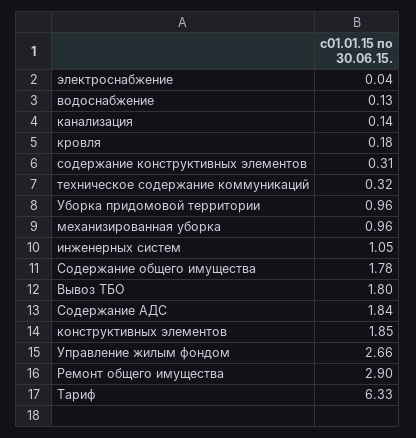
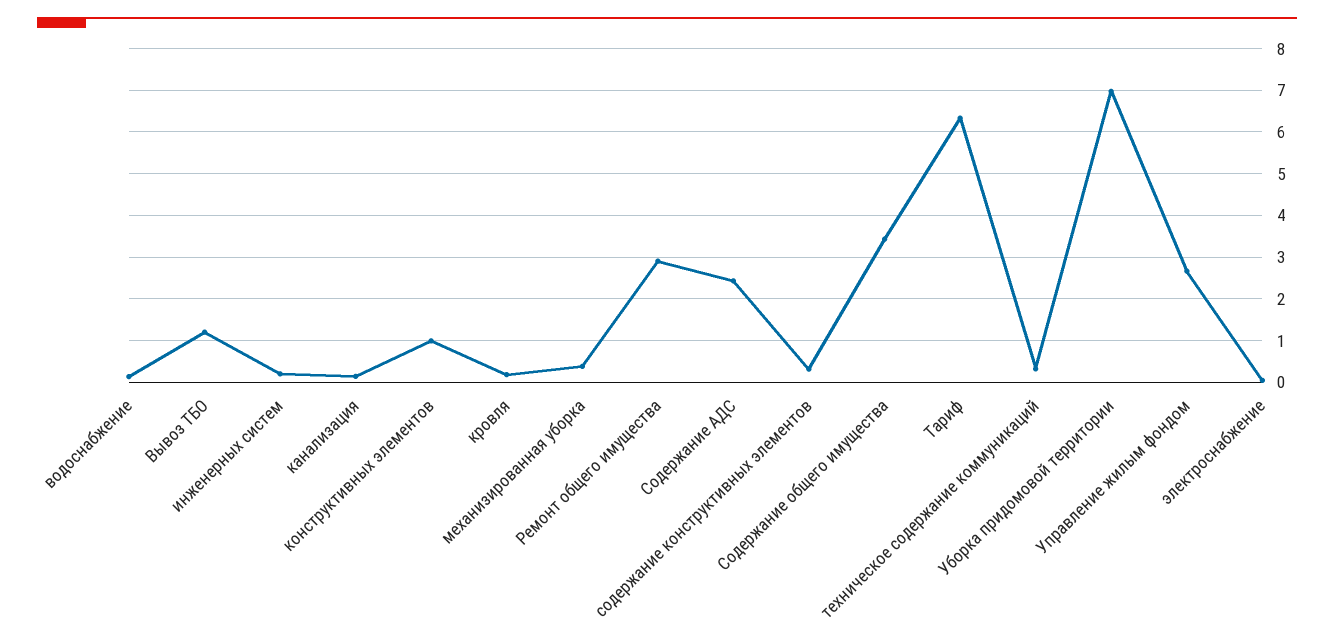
Уборка придомовой территории: 0.96 -> 7
механизированная уборка: 0.96 -> 0.4
инженерных систем: 1.05 -> 0.2
Содержание общего имущества: 1.78 -> 3.4
Вывоз ТБО: 1.8 -> 1.2
Содержание АДС: 1.84 -> 2.4
конструктивных элементов: 1.85 -> 1

